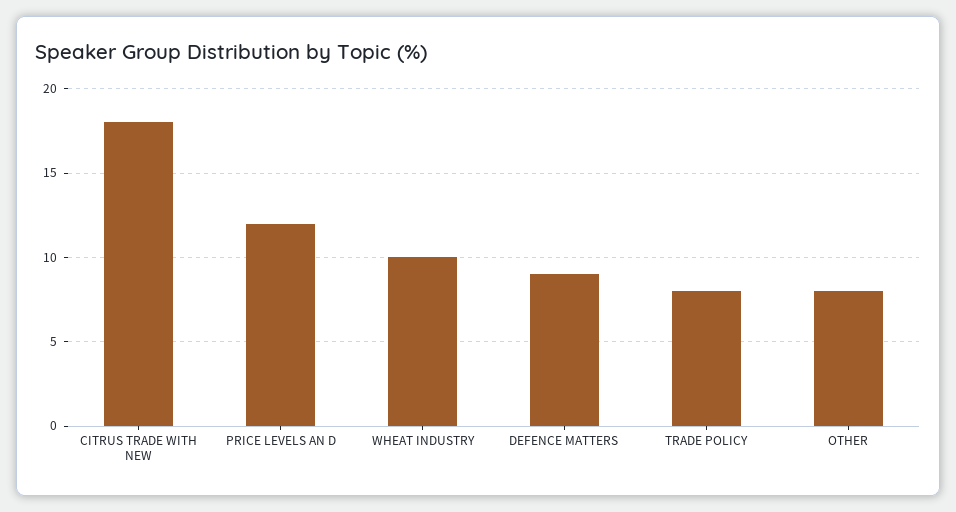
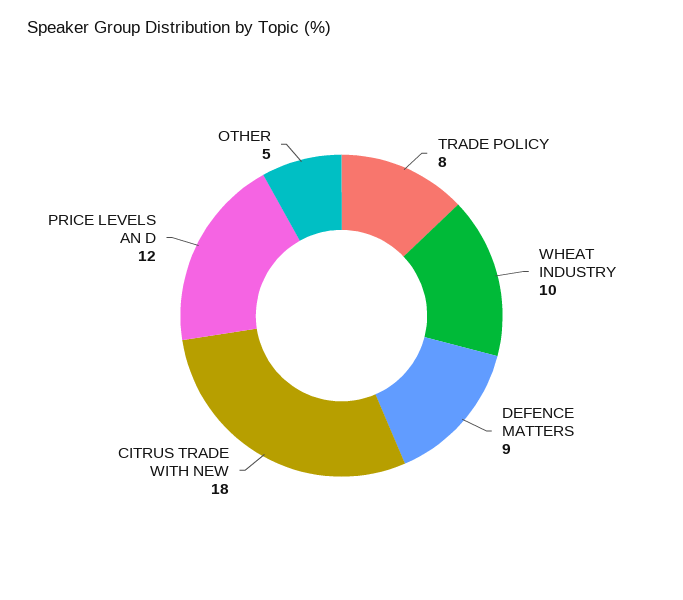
OTHER: 8 -> 5

